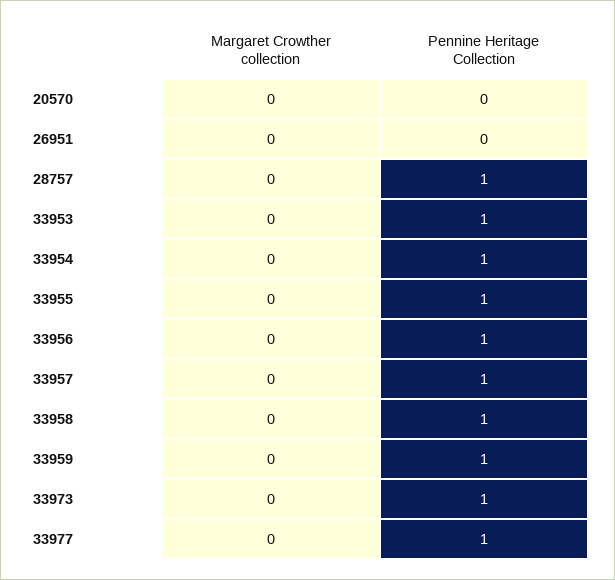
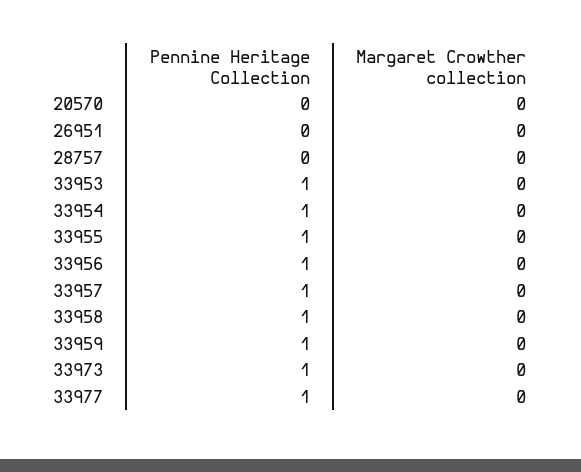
Pennine Heritage Collection, 28757: 1 -> 0

